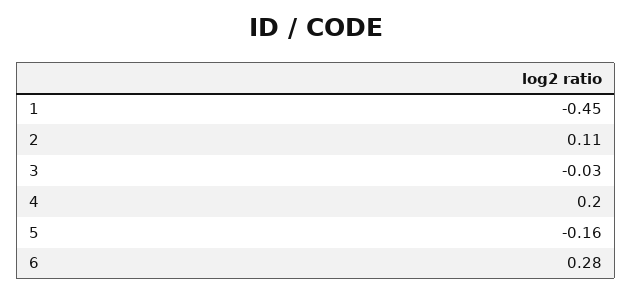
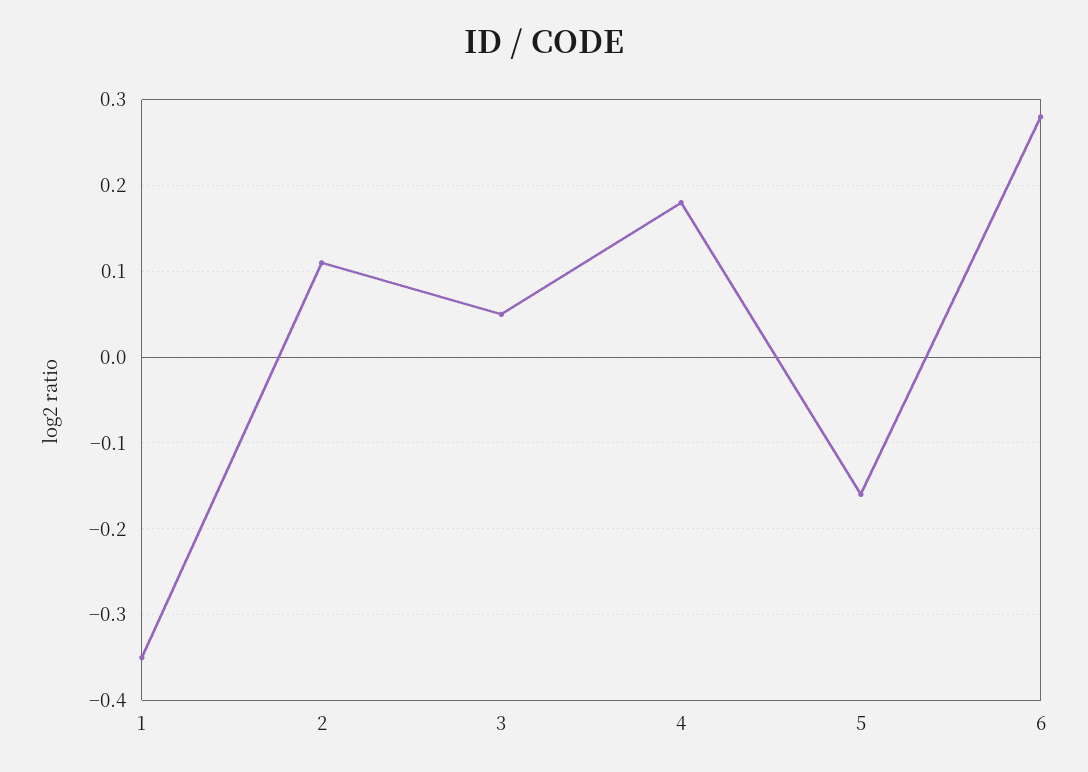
1: -0.45 -> -0.35
3: -0.03 -> 0.05
4: 0.2 -> 0.18

